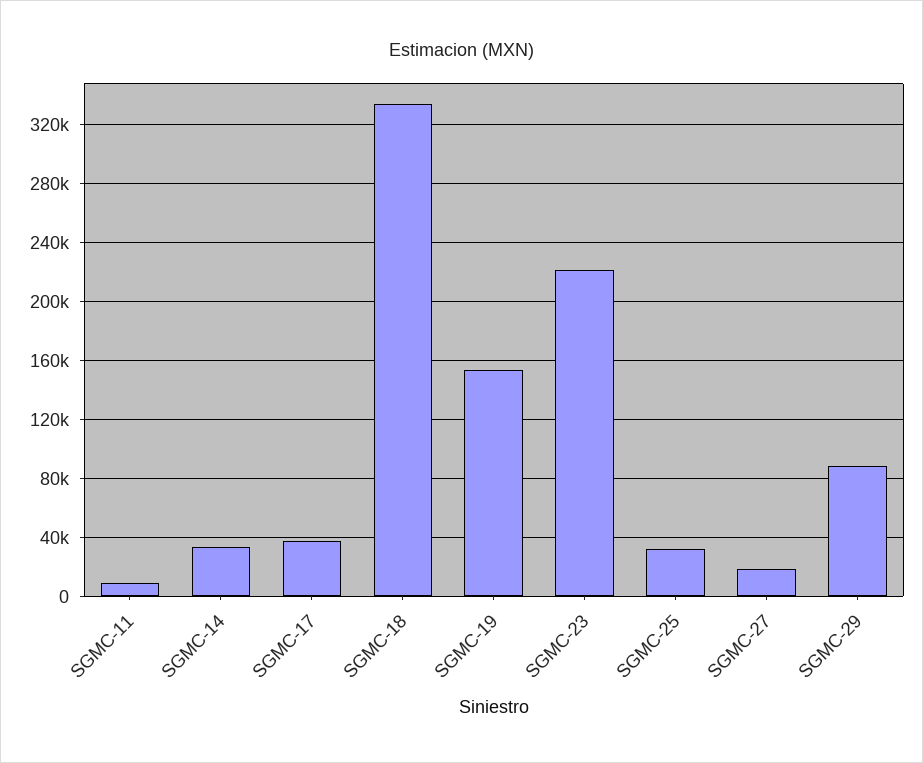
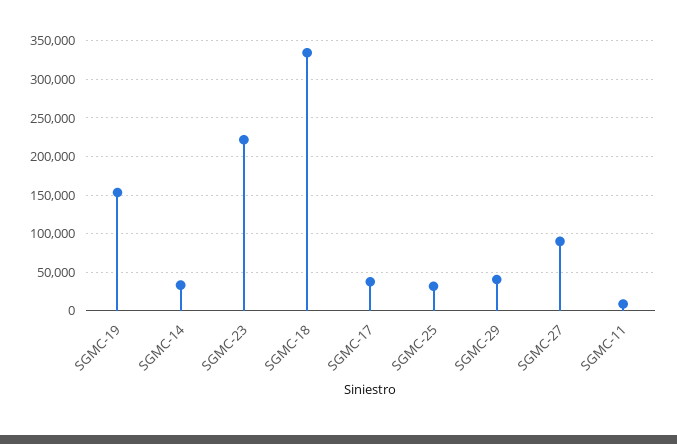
SGMC-27: 20000 -> 90000
SGMC-29: 90000 -> 40000

